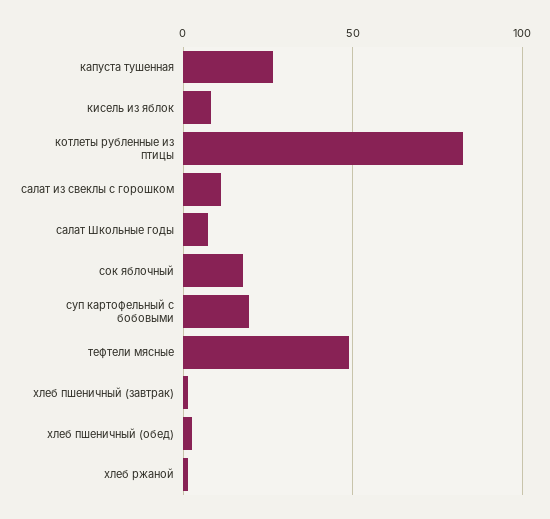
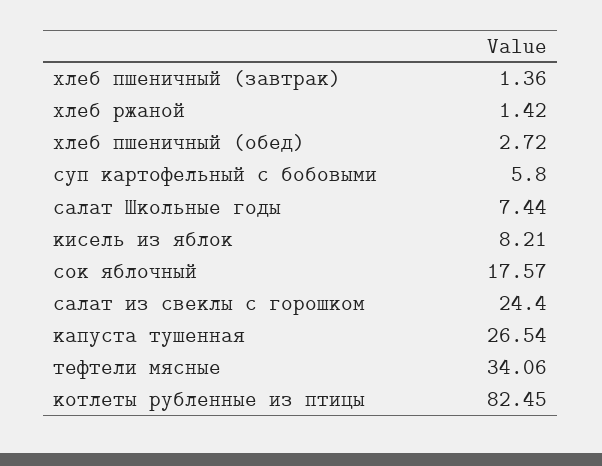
салат из свеклы с горошком: 10 -> 24.4
суп картофельный с бобовыми: 20 -> 5.8
тефтели мясные: 50 -> 34.06

